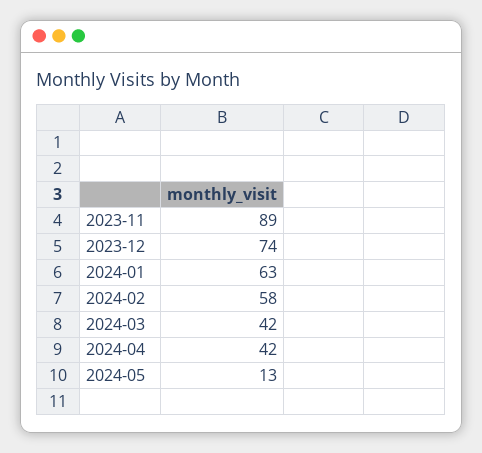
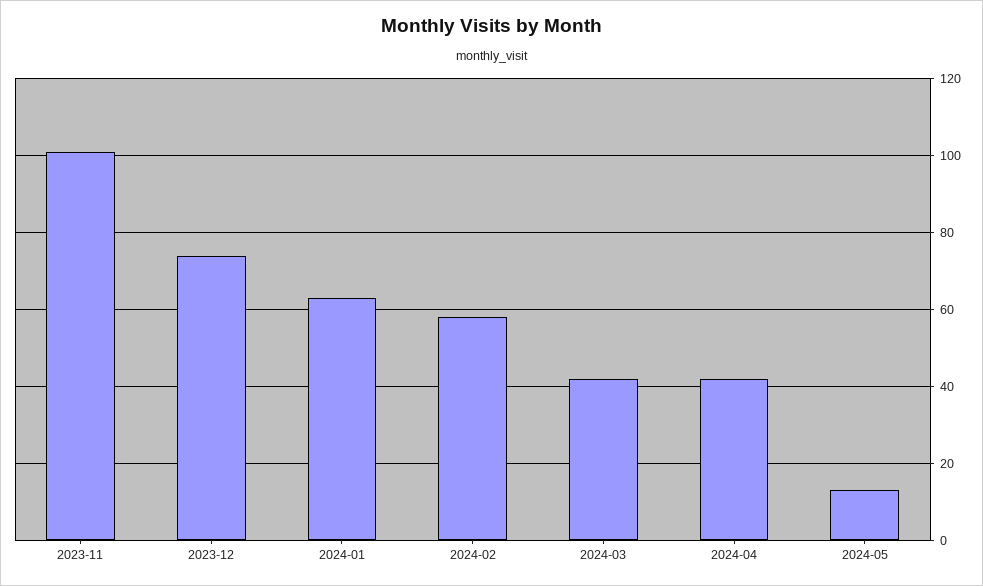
2023-11: 89 -> 100

